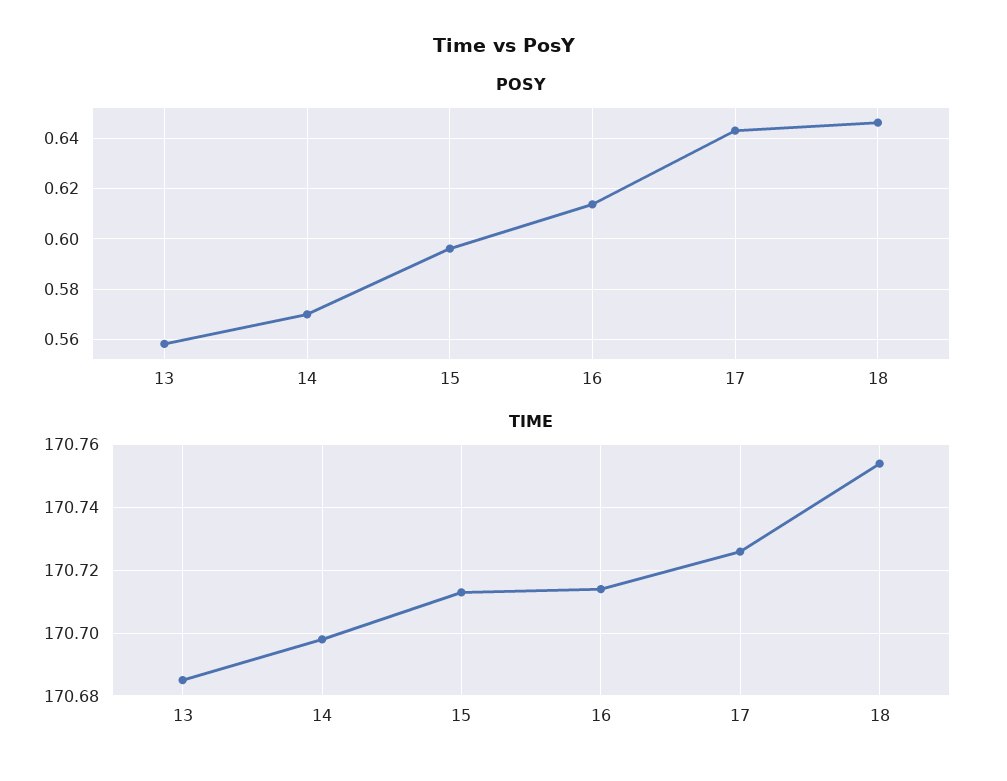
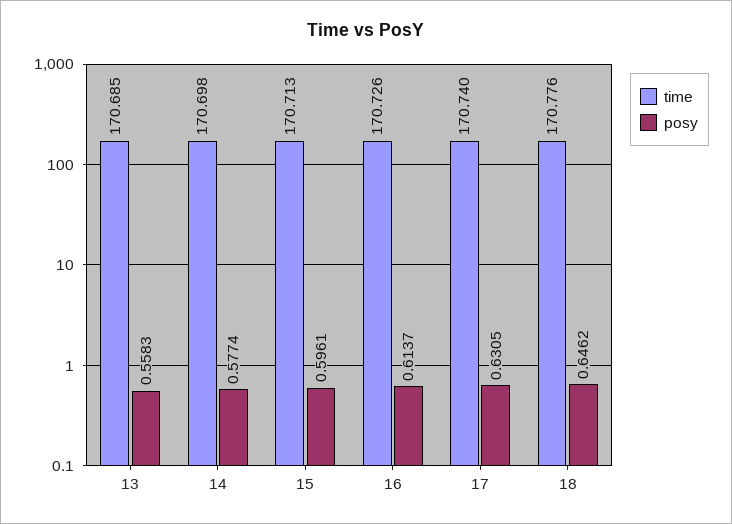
POSY, 14: 0.57 -> 0.5774
POSY, 17: 0.6425 -> 0.6305
TIME, 16: 170.715 -> 170.726
TIME, 17: 170.725 -> 170.74
TIME, 18: 170.755 -> 170.776

